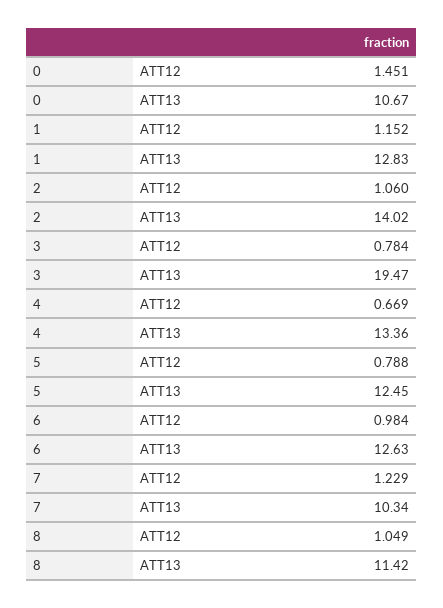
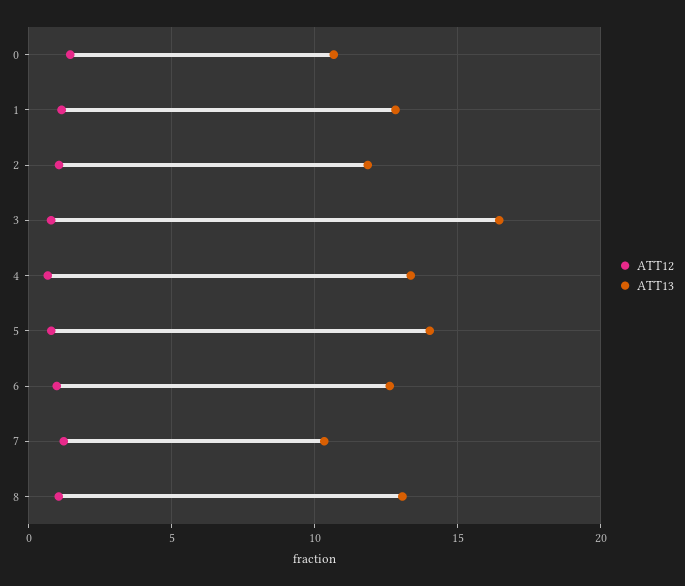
ATT13, 2: 14.02 -> 12
ATT13, 3: 19.47 -> 16.5
ATT13, 5: 12.45 -> 14
ATT13, 8: 11.42 -> 13

